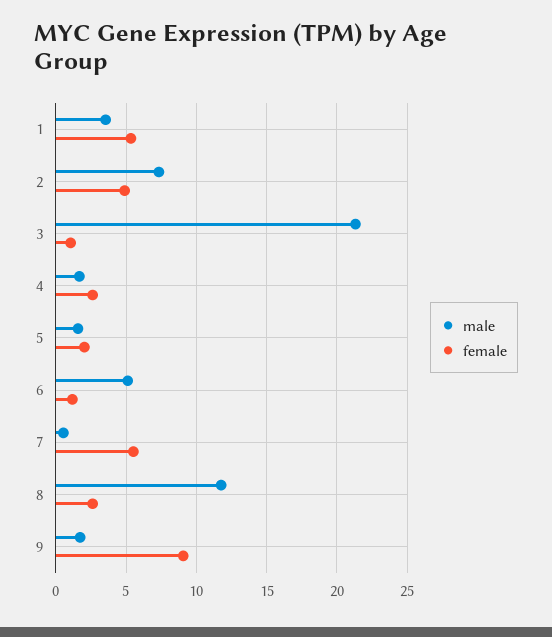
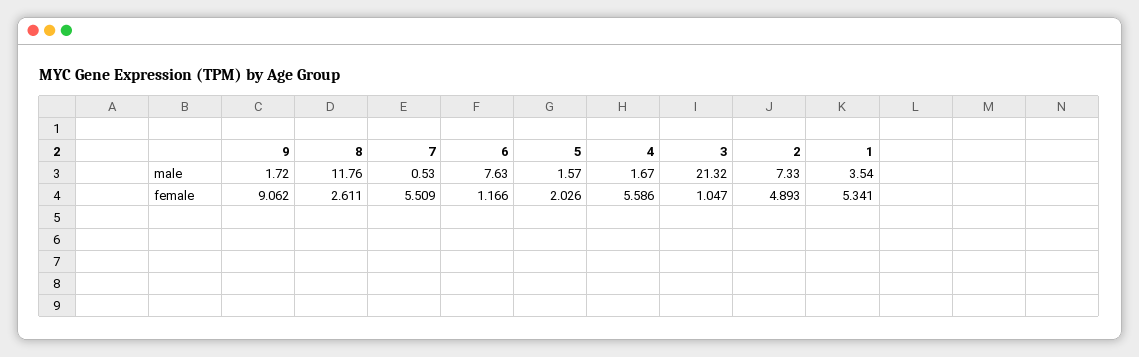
female, 4: 2.5 -> 5.586
male, 6: 5 -> 7.63

